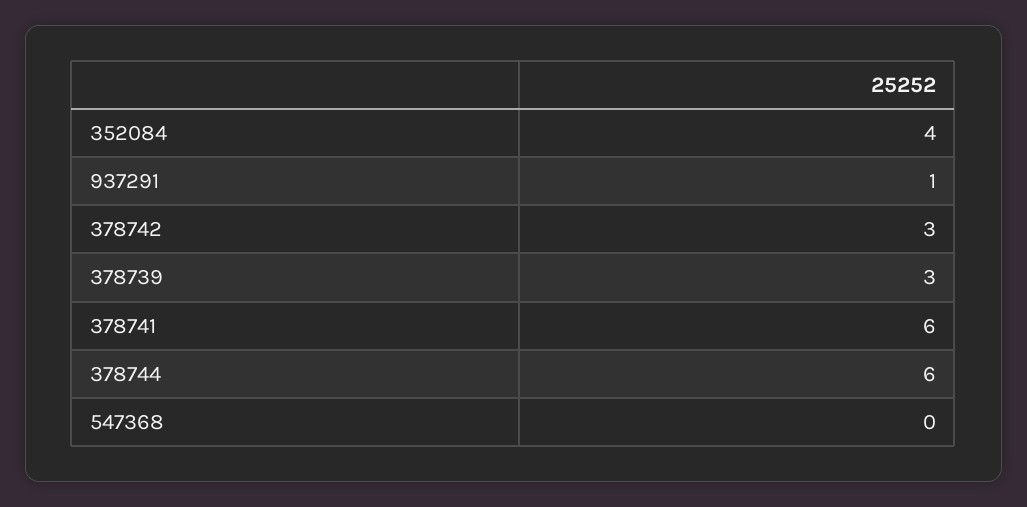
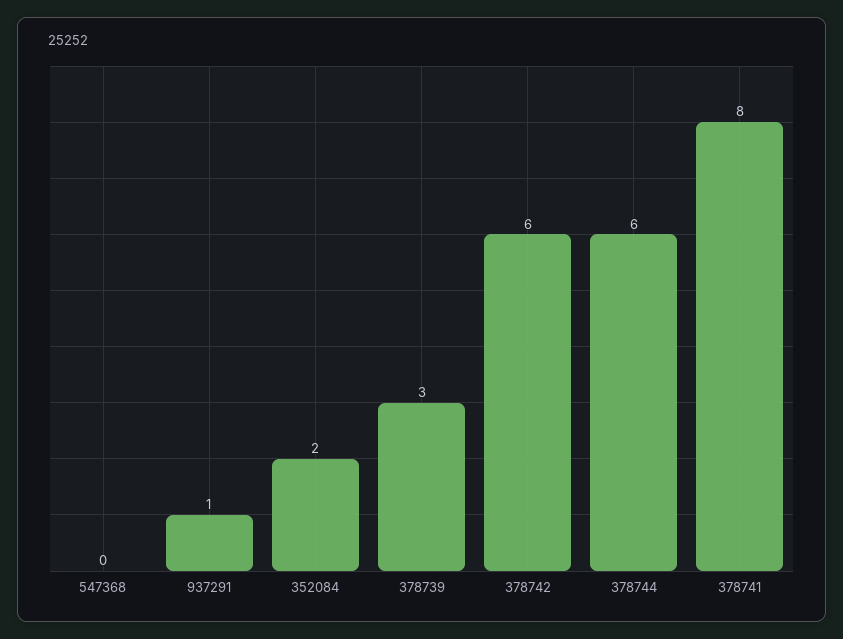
352084: 4 -> 2
378742: 3 -> 6
378741: 6 -> 8

